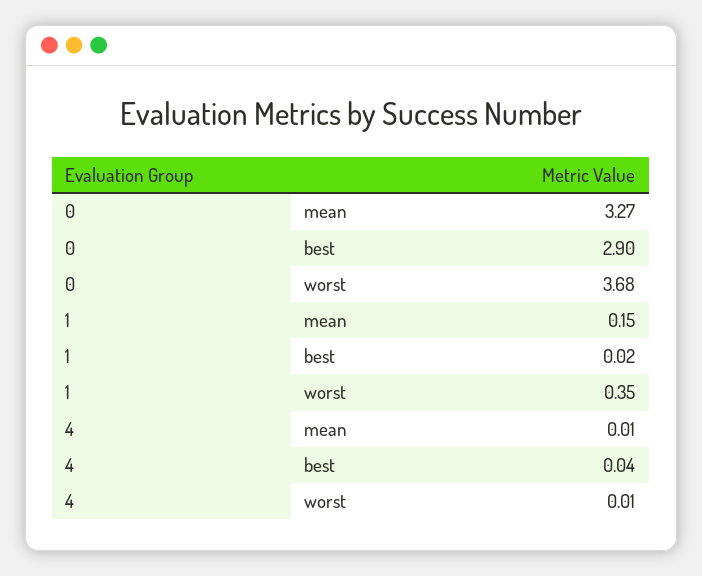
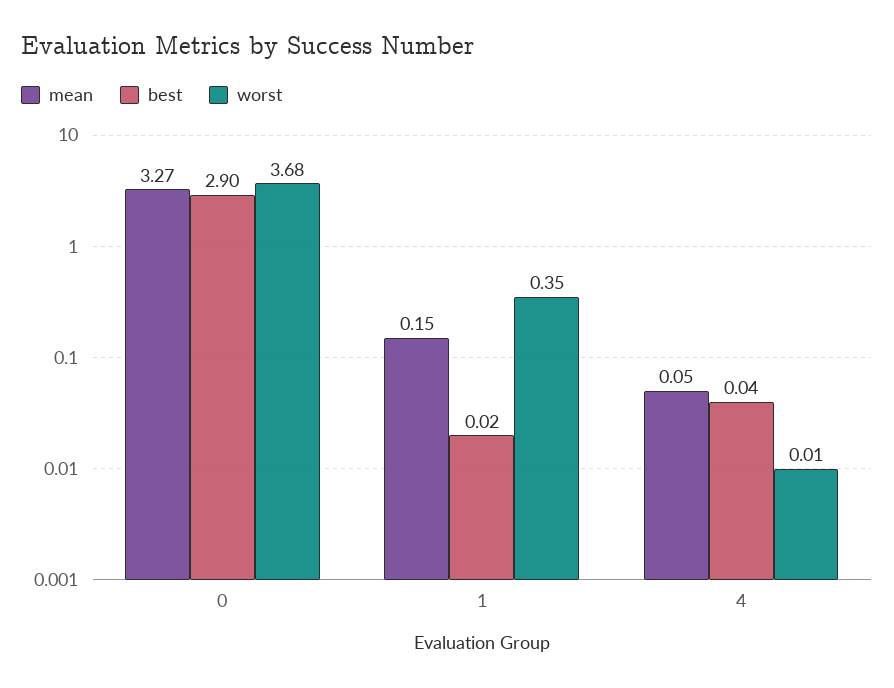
mean, 4: 0.01 -> 0.05

